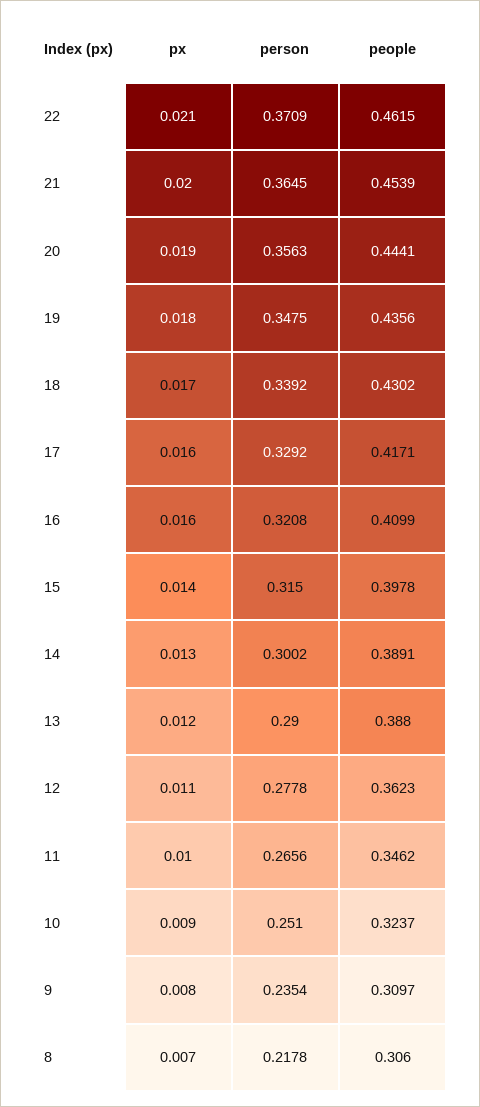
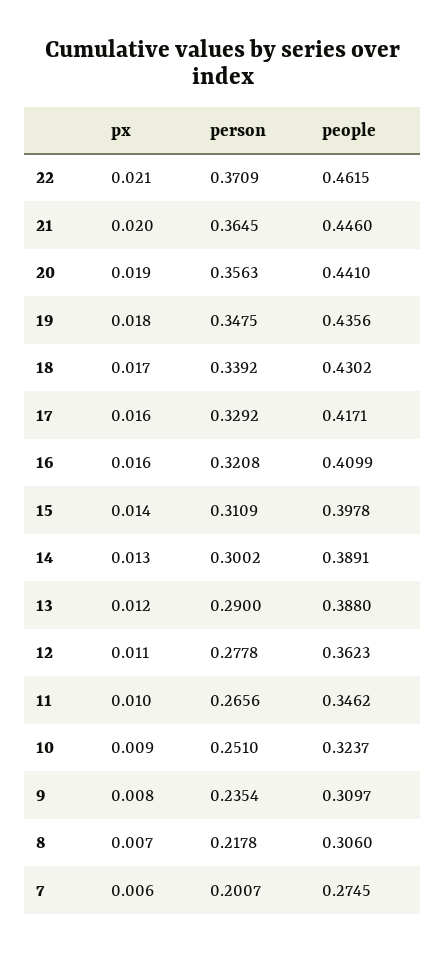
people, 21: 0.4539 -> 0.446
people, 20: 0.4441 -> 0.441
person, 15: 0.315 -> 0.3109
px, 7: none -> 0.006
person, 7: none -> 0.2007
people, 7: none -> 0.2745

